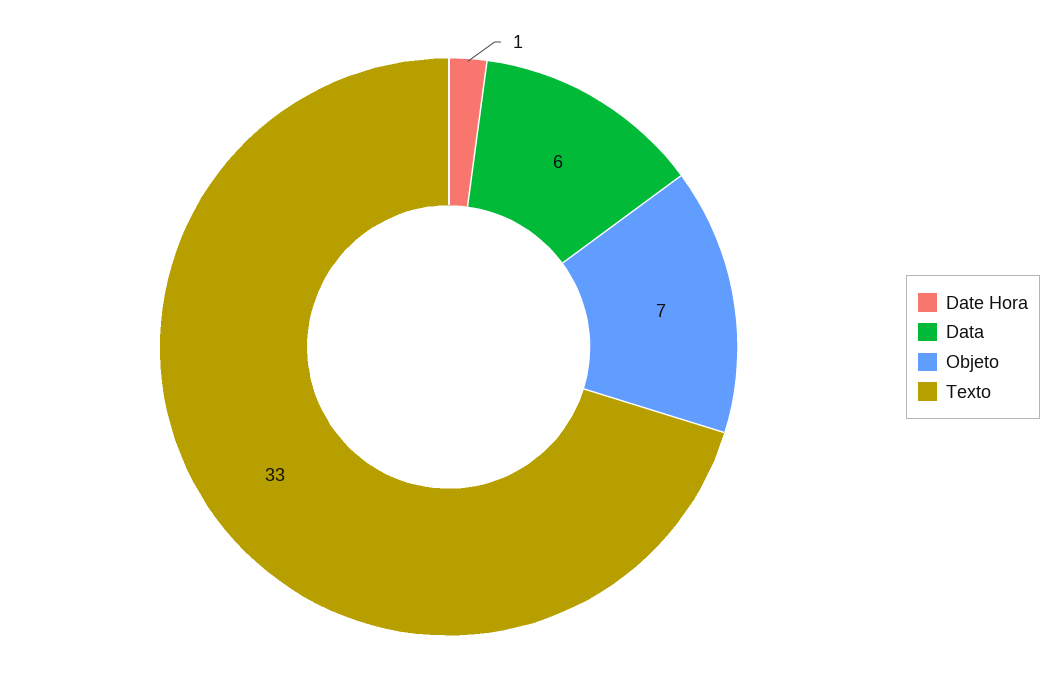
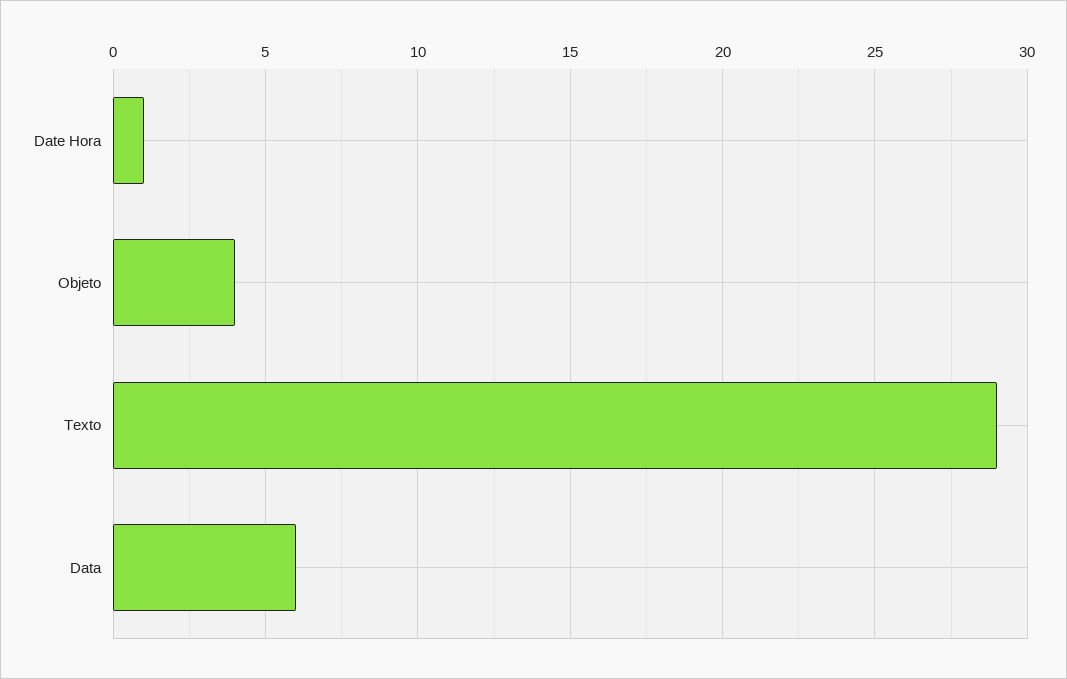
Objeto: 7 -> 4
Texto: 33 -> 29

